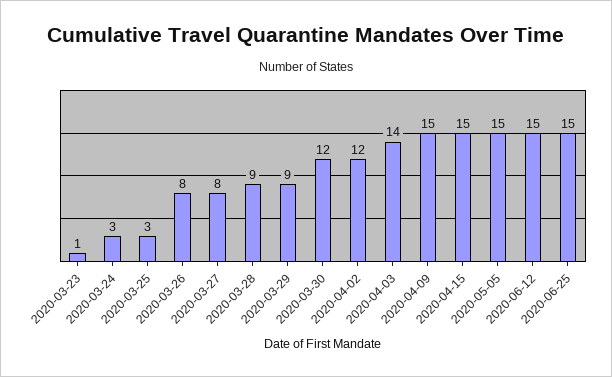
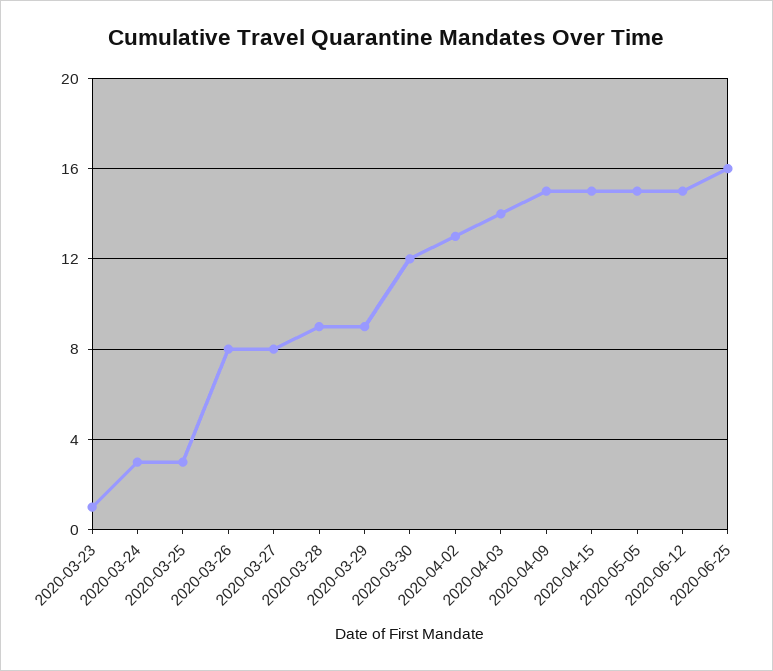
2020-04-02: 12 -> 13
2020-06-25: 15 -> 16

